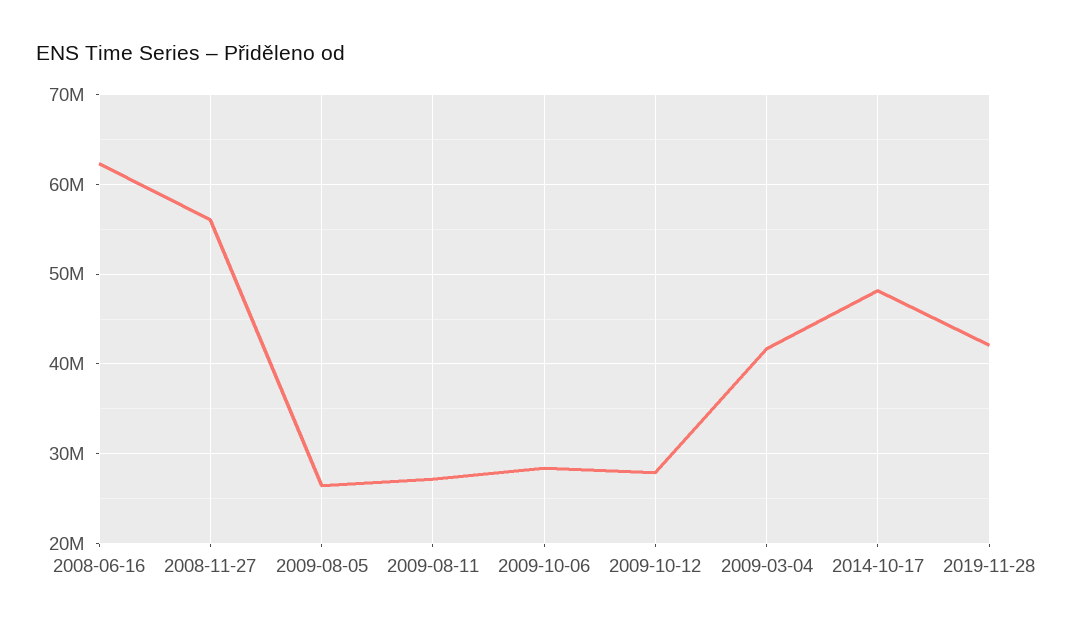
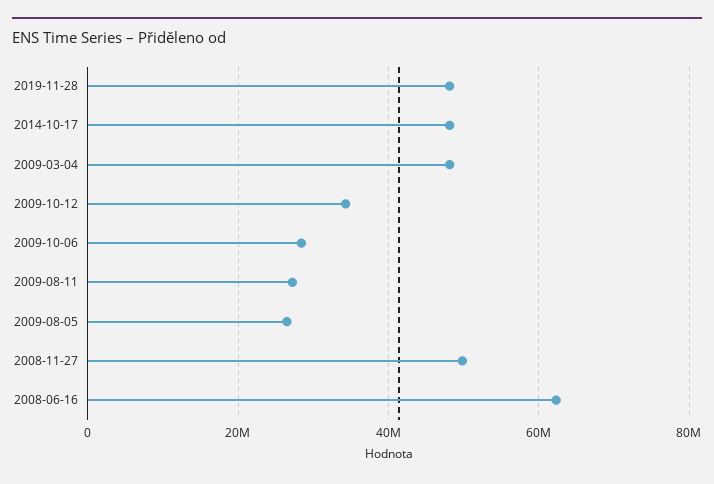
2008-11-27: 56000000 -> 50000000
2009-10-12: 28000000 -> 34000000
2009-03-04: 42000000 -> 48000000
2019-11-28: 42000000 -> 48000000

